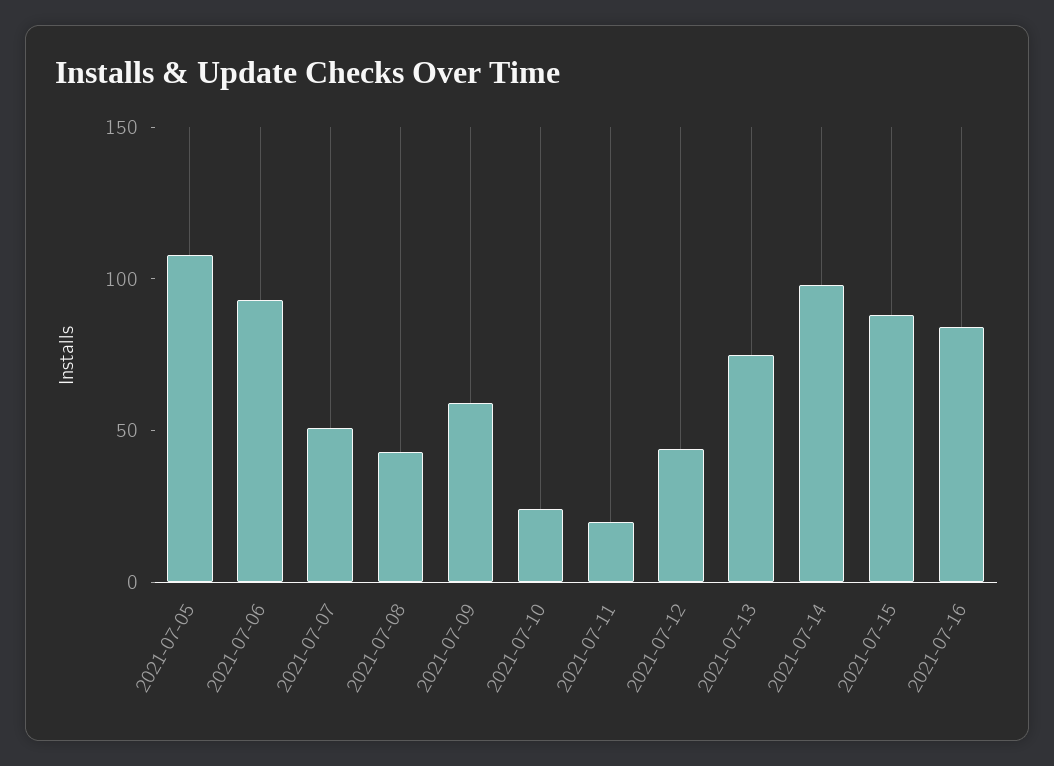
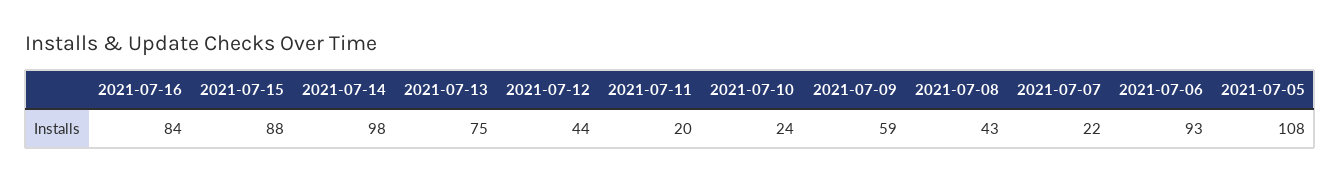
2021-07-07: 50 -> 22

